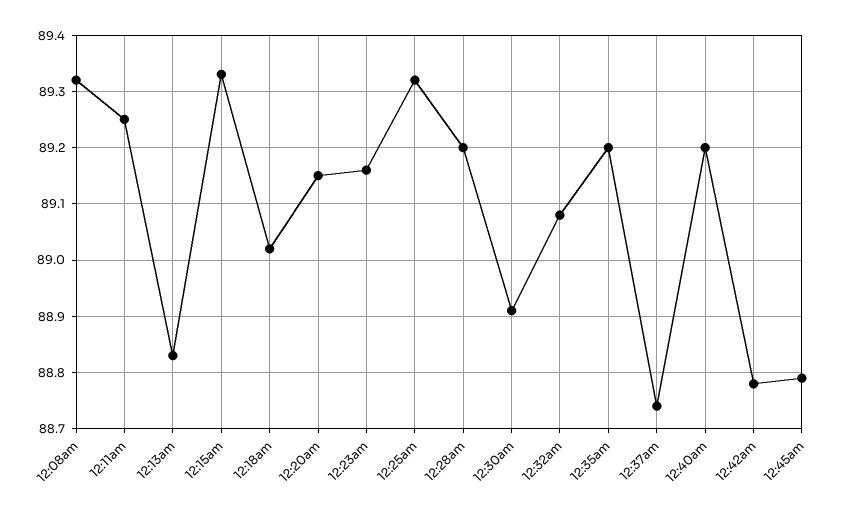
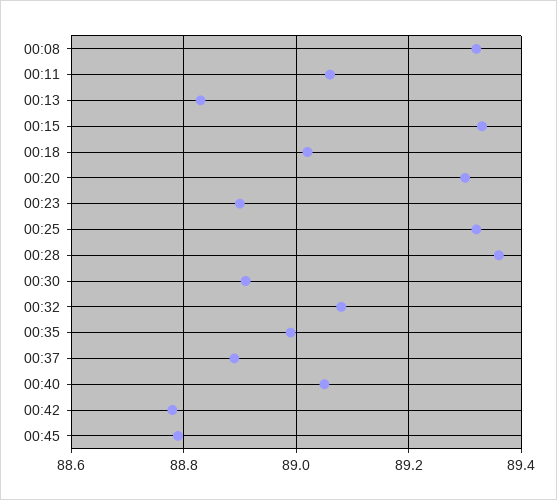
12:11am: 89.25 -> 89.05
12:20am: 89.15 -> 89.3
12:23am: 89.15 -> 88.9
12:28am: 89.2 -> 89.35
12:35am: 89.2 -> 89
12:37am: 88.75 -> 88.9
12:40am: 89.2 -> 89.05

